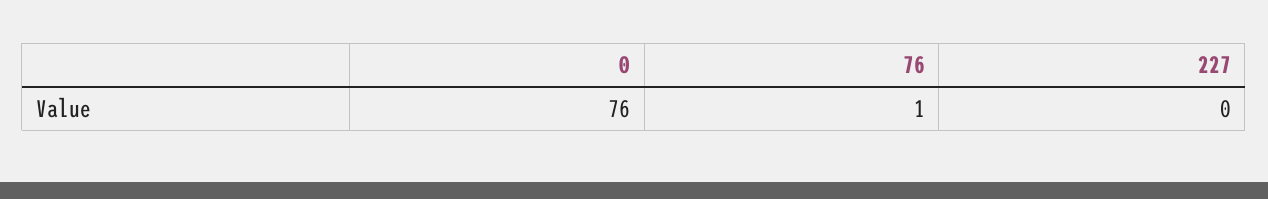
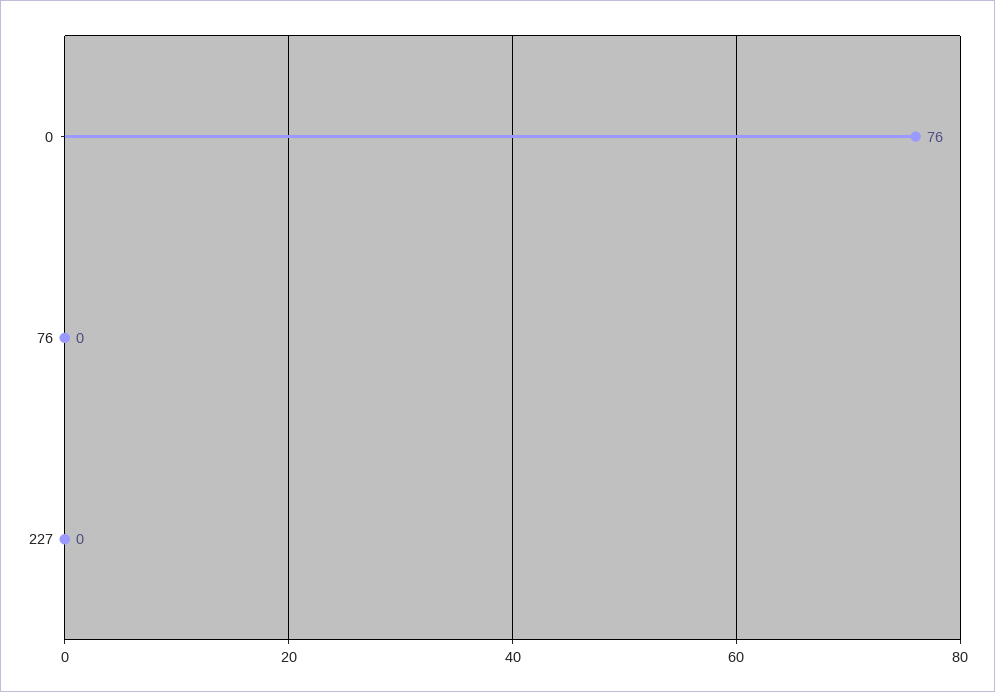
76: 1 -> 0

